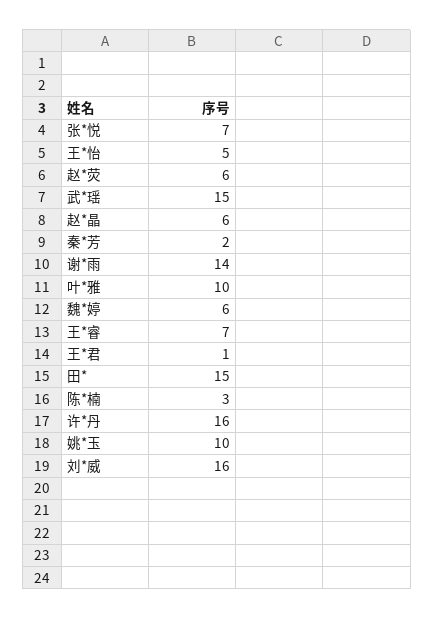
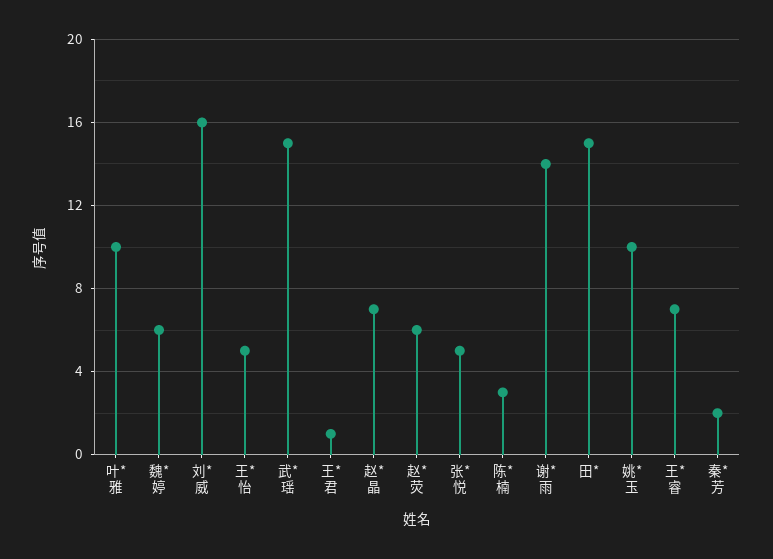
张*悦: 7 -> 5
赵*晶: 6 -> 7
许*丹: 16 -> none

